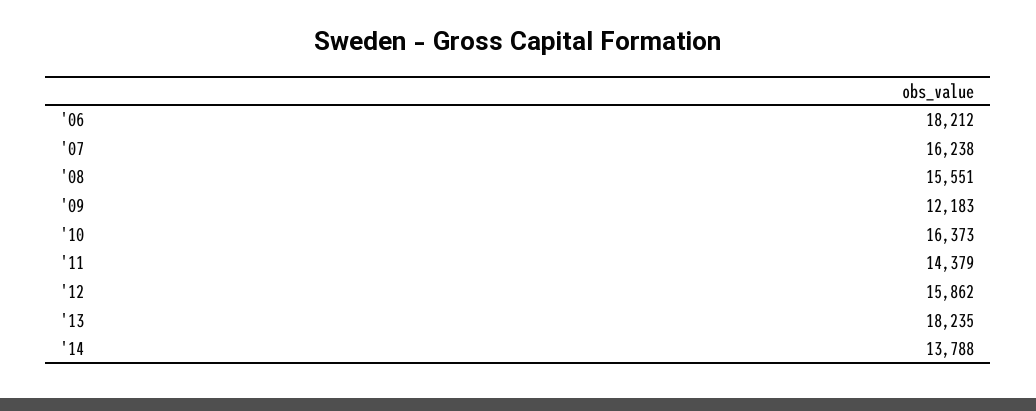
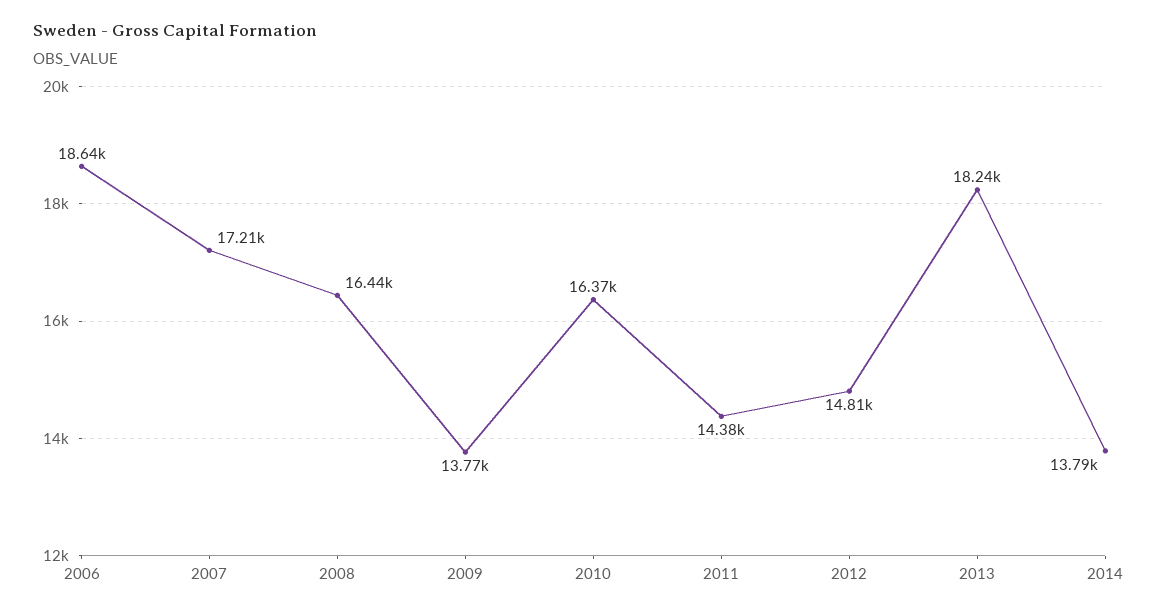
'06: 18212 -> 18640
'07: 16238 -> 17210
'08: 15551 -> 16440
'09: 12183 -> 13770
'12: 15862 -> 14810

